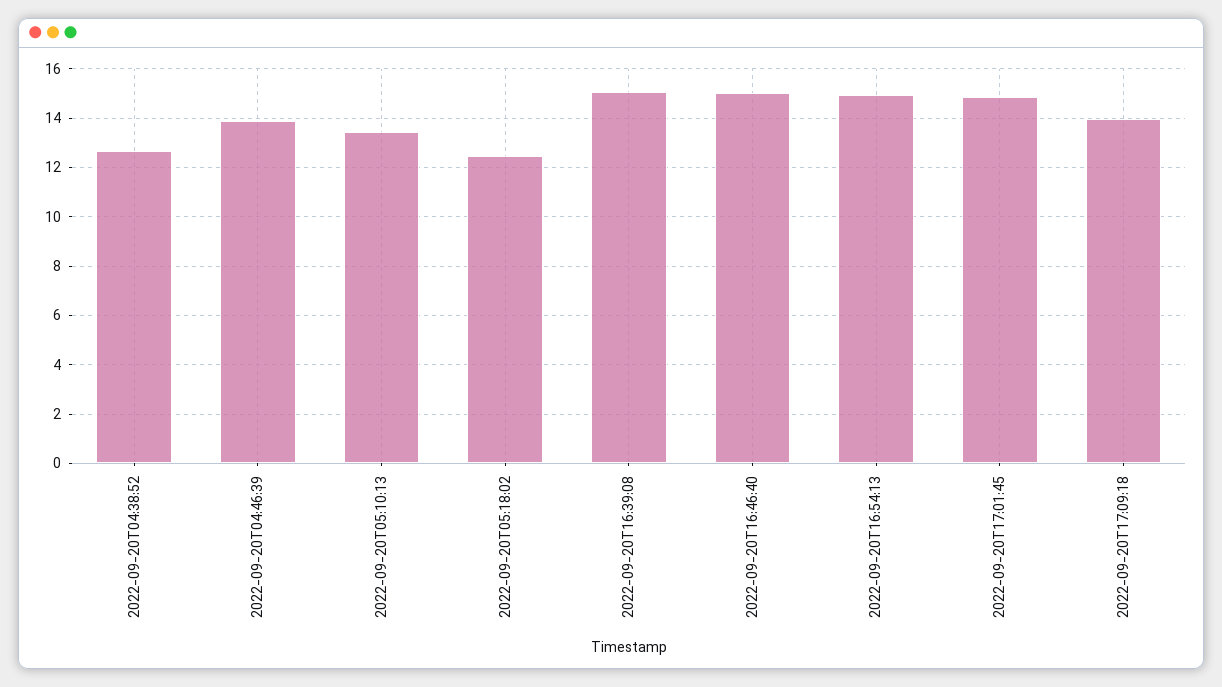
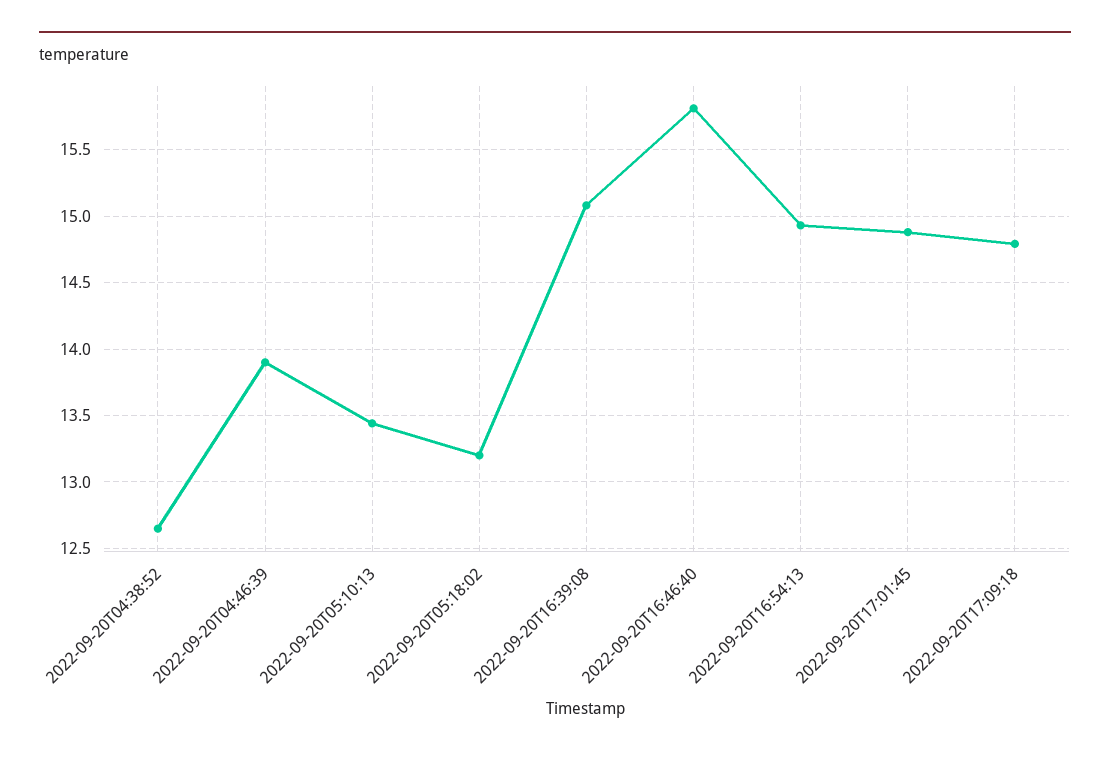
2022-09-20T05:18:02: 12.5 -> 13.2
2022-09-20T16:46:40: 15 -> 15.8
2022-09-20T17:09:18: 14 -> 14.8

